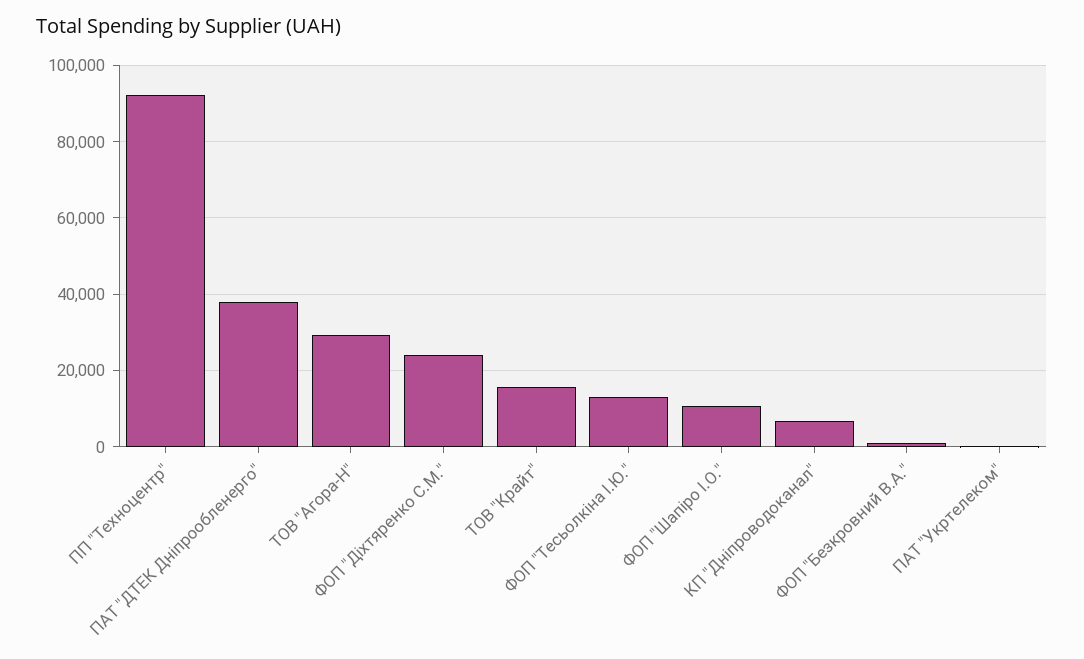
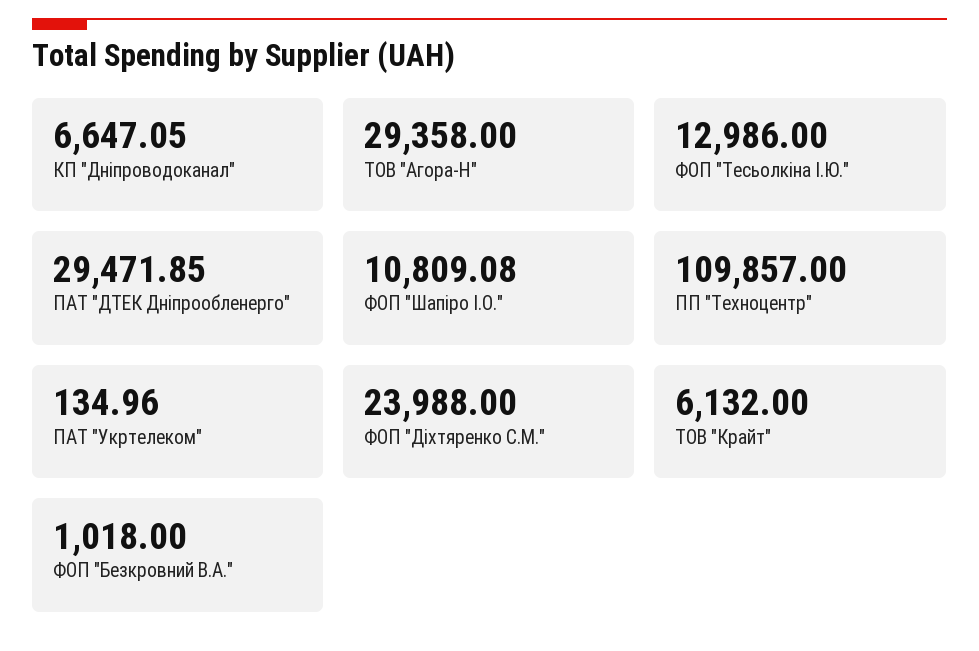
ПП "Техноцентр": 92000 -> 109857
ПАТ "ДТЕК Дніпрообленерго": 38000 -> 29471.85
ТОВ "Крайт": 16000 -> 6132

